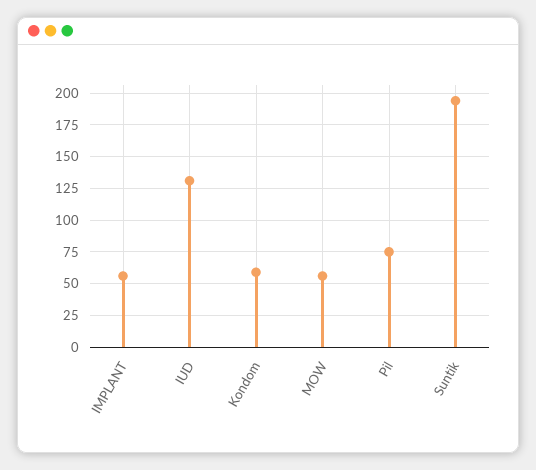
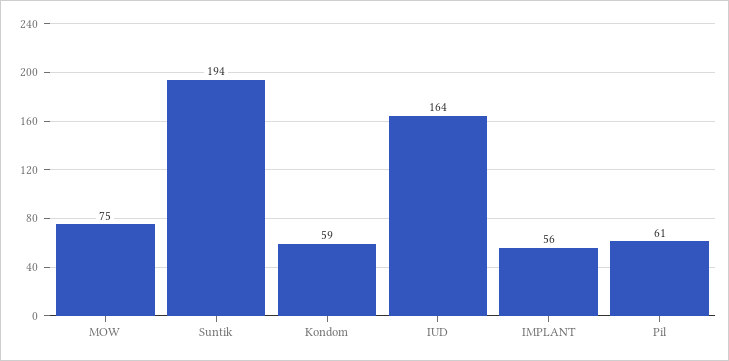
IUD: 130 -> 164
MOW: 55 -> 75
Pil: 75 -> 61

